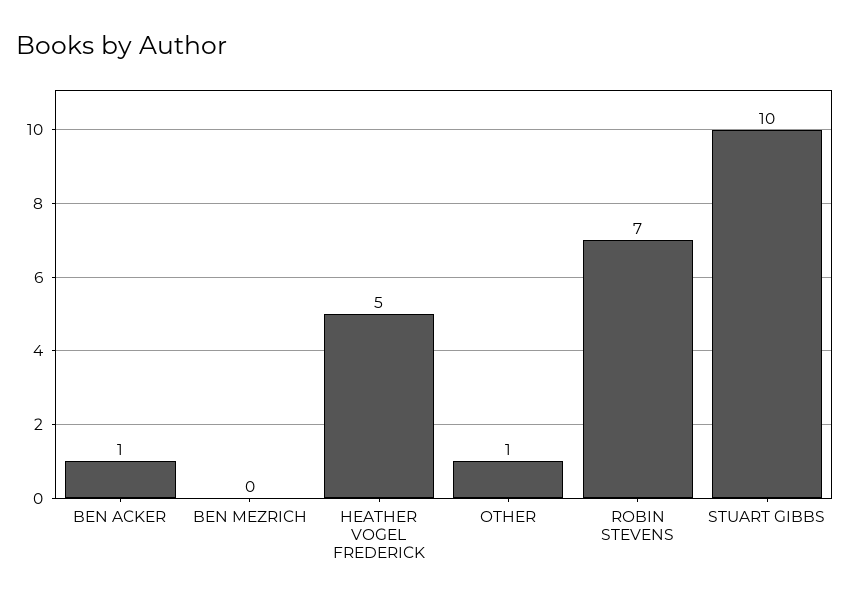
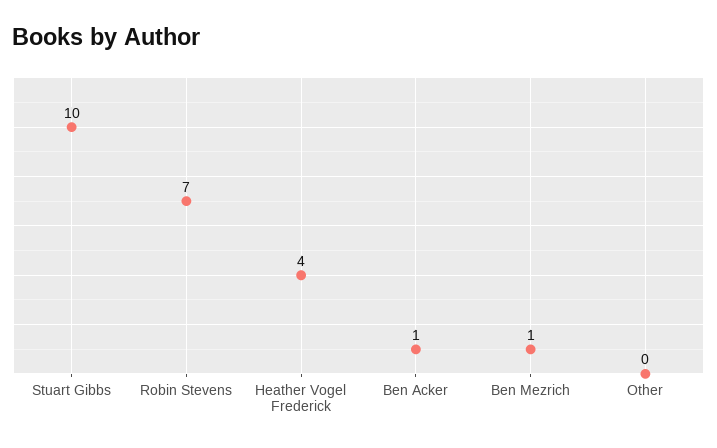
BEN MEZRICH: 0 -> 1
HEATHER VOGEL FREDERICK: 5 -> 4
OTHER: 1 -> 0

